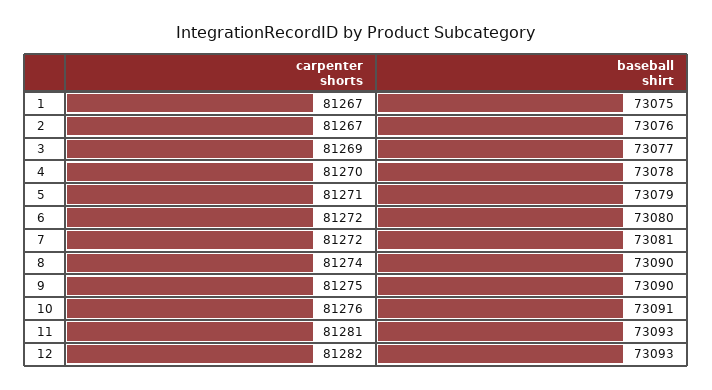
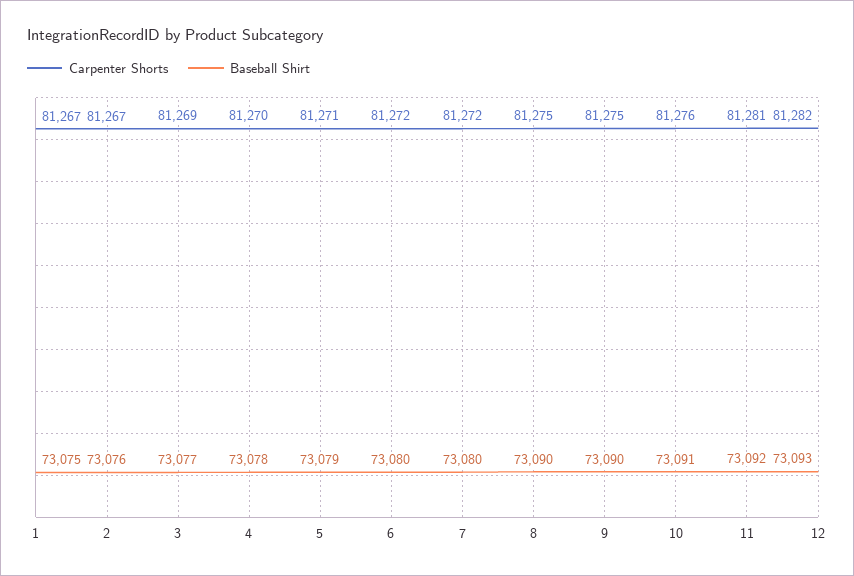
baseball shirt, 7: 73081 -> 73080
carpenter shorts, 8: 81274 -> 81275
baseball shirt, 11: 73093 -> 73092

